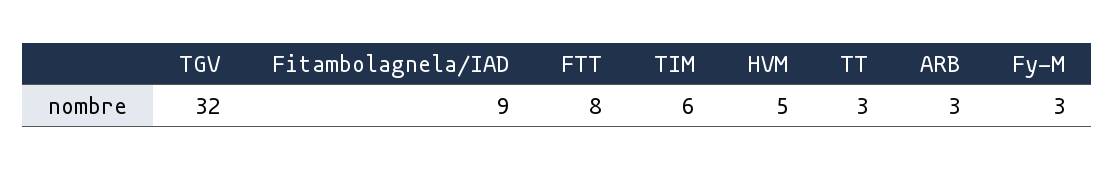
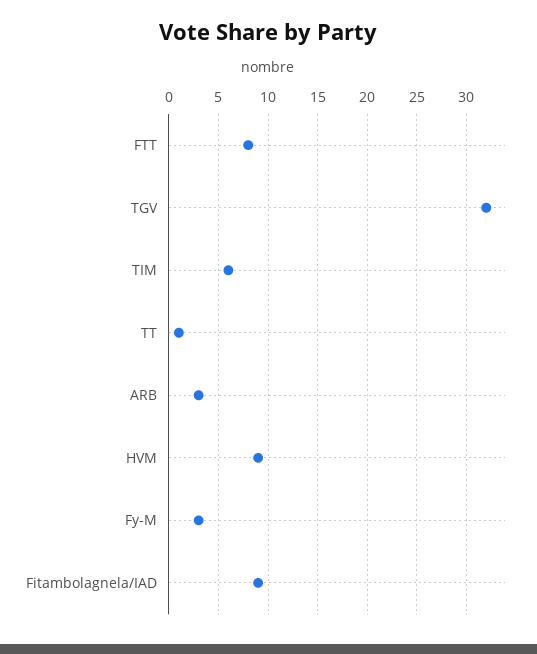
HVM: 5 -> 9
TT: 3 -> 1

